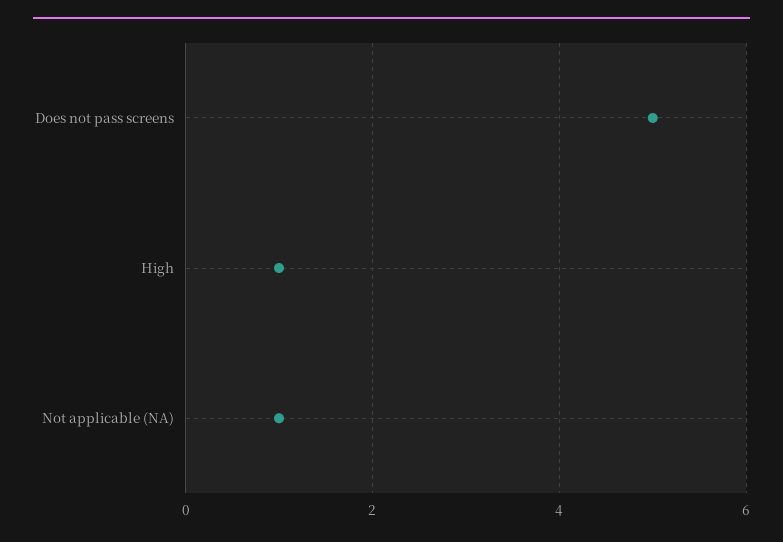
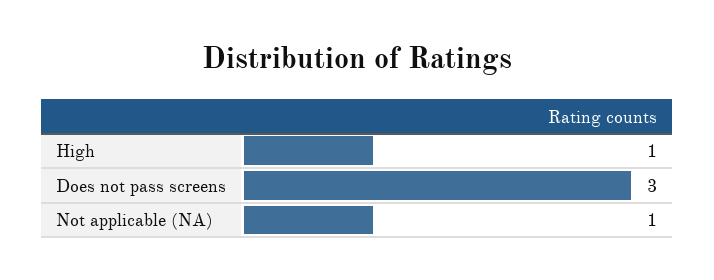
Does not pass screens: 5 -> 3

